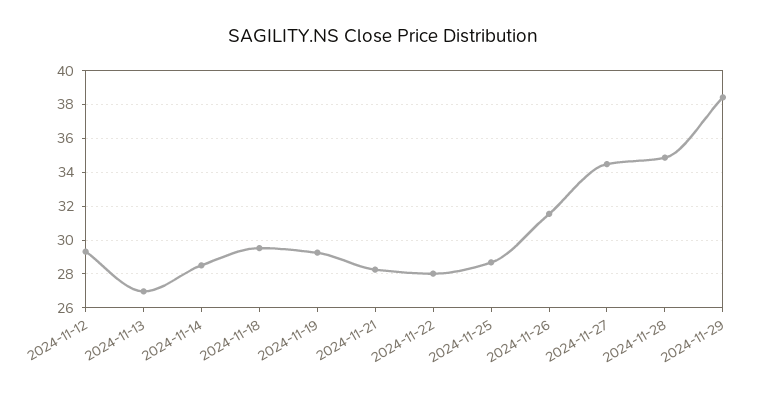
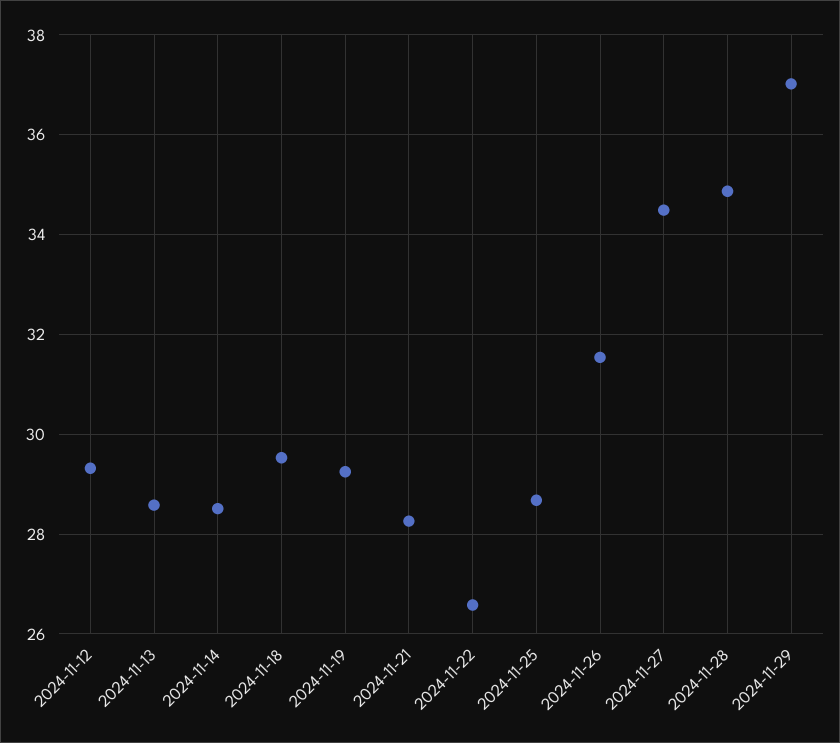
2024-11-13: 27 -> 28.6
2024-11-22: 28 -> 26.6
2024-11-29: 38.5 -> 37

